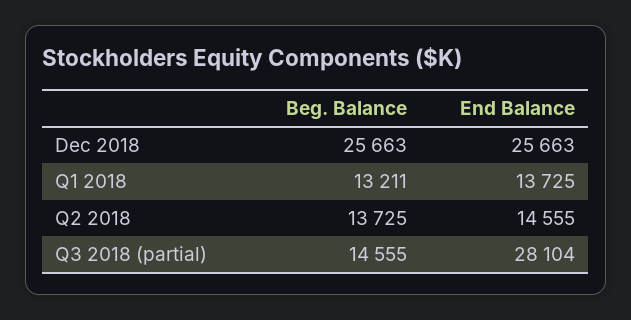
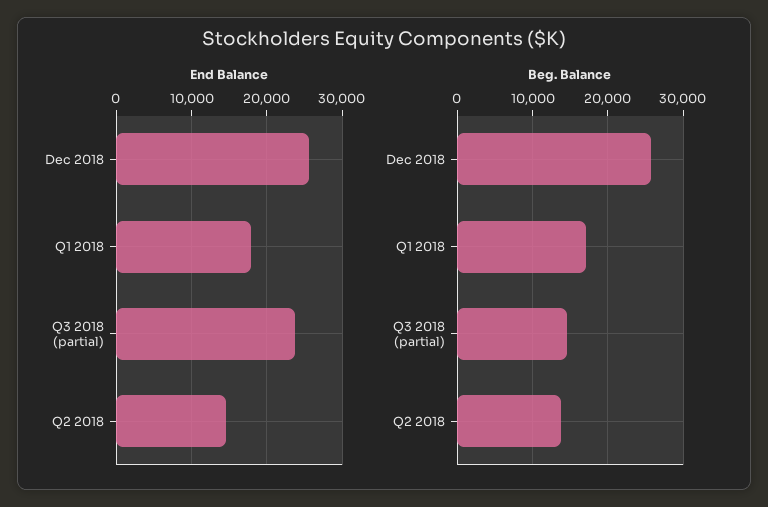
Beg. Balance, Q1 2018: 13211 -> 17000
End Balance, Q1 2018: 13725 -> 18000
End Balance, Q3 2018 (partial): 28104 -> 24000

